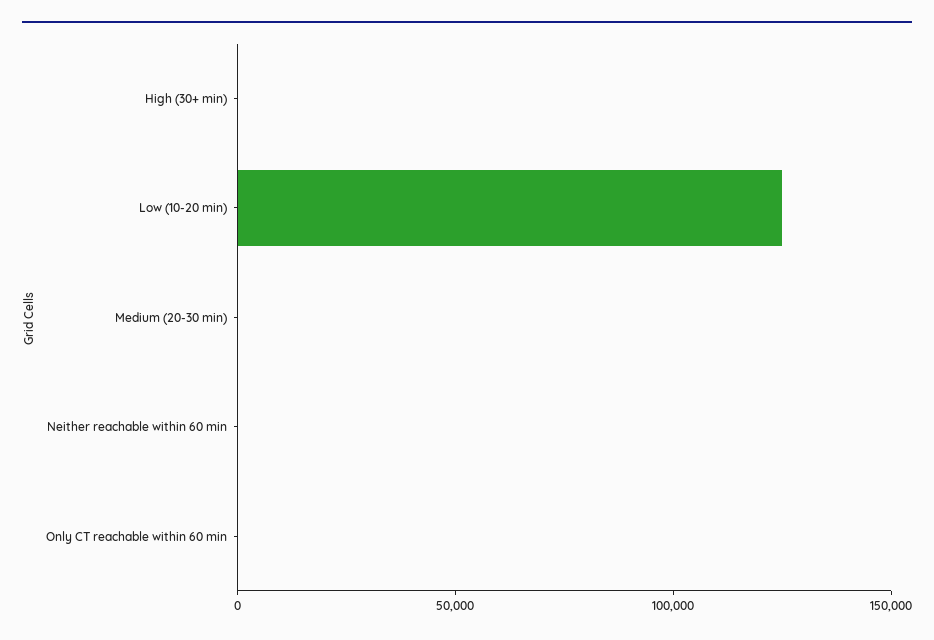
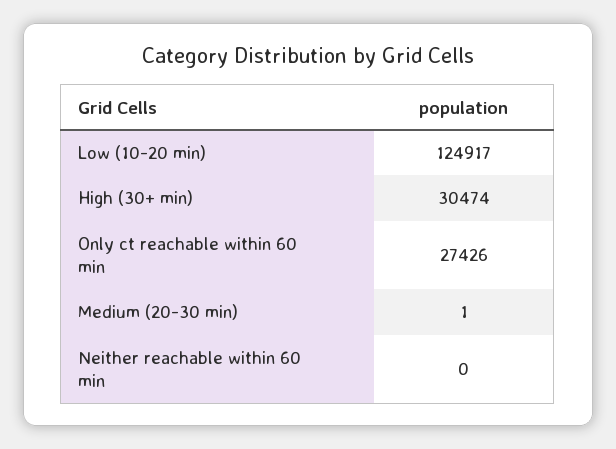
High (30+ min): 0 -> 30474
Only CT reachable within 60 min: 0 -> 27426

